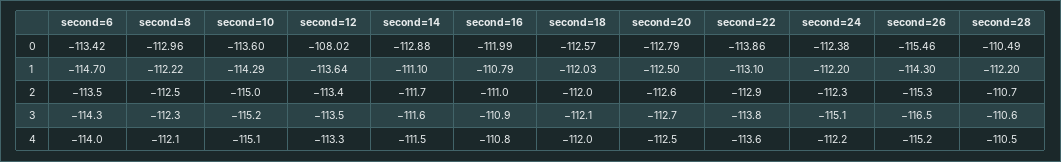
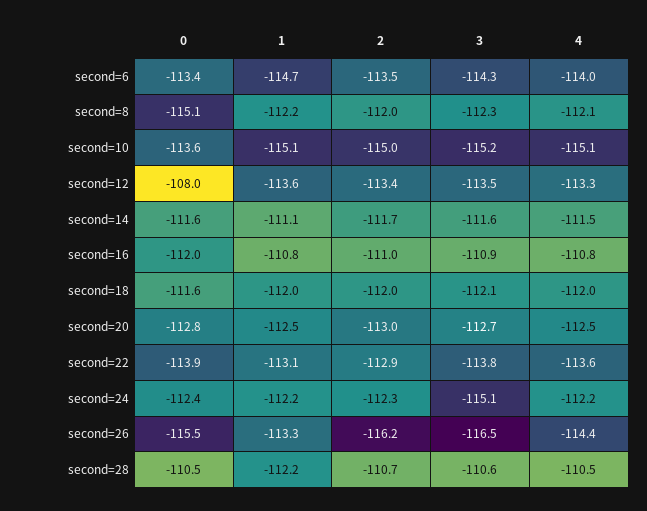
second=8, 0: -112.96 -> -115.1
second=14, 0: -112.88 -> -111.6
second=18, 0: -112.57 -> -111.6
second=10, 1: -114.29 -> -115.1
second=26, 1: -114.3 -> -113.3
second=8, 2: -112.5 -> -112
second=20, 2: -112.6 -> -113
second=26, 2: -115.3 -> -116.2
second=26, 4: -115.2 -> -114.4

